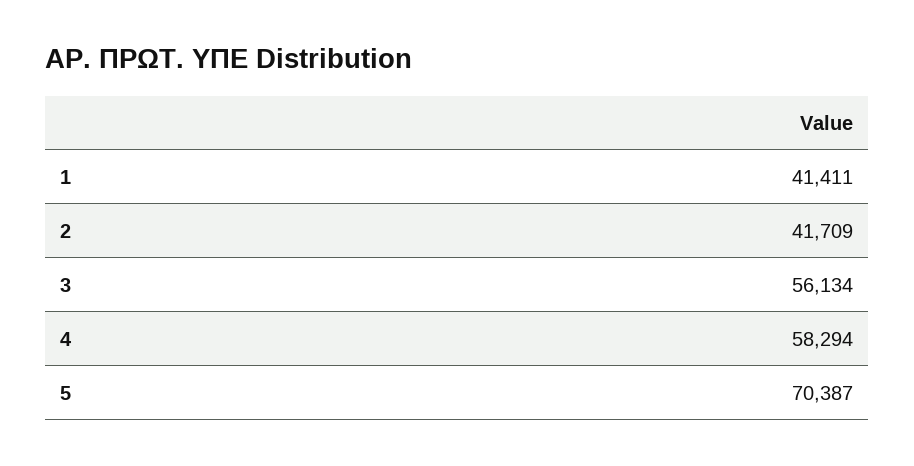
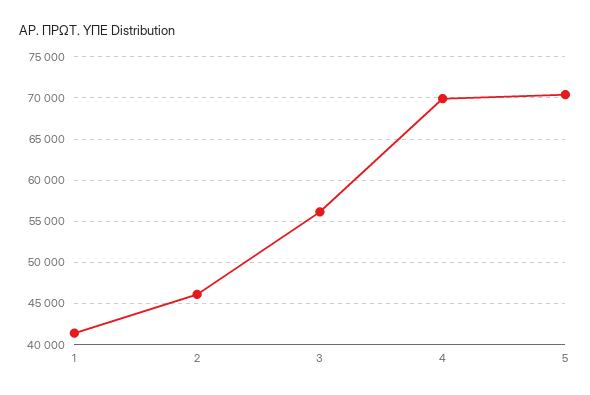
2: 41709 -> 46000
4: 58294 -> 70000

